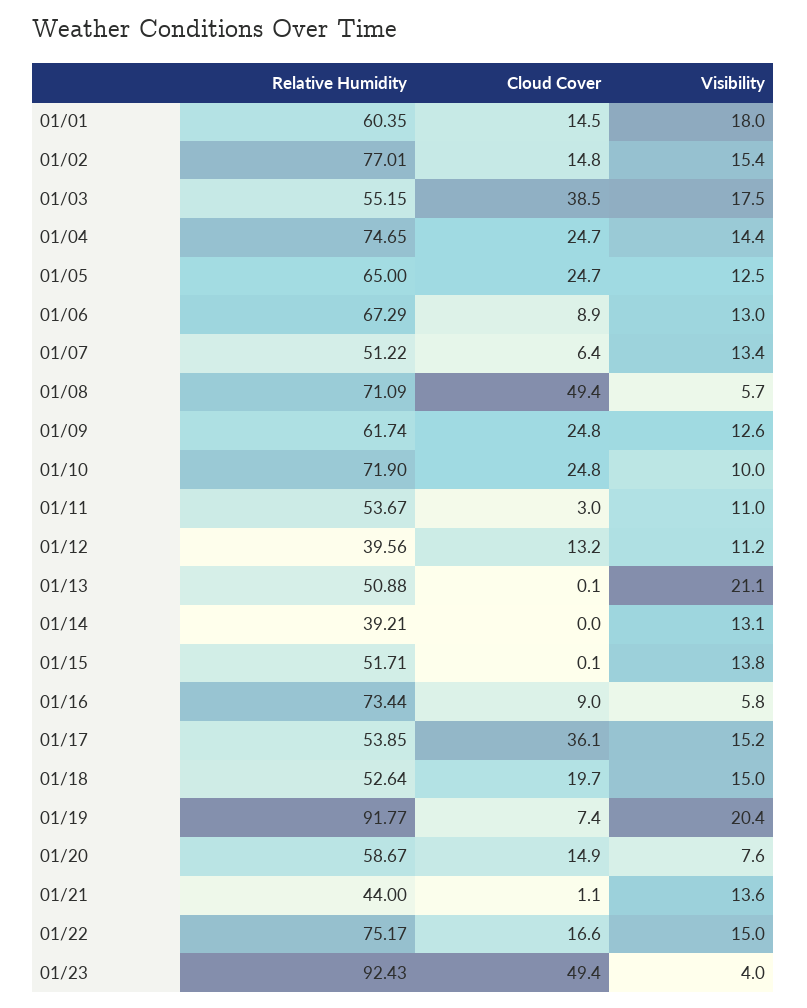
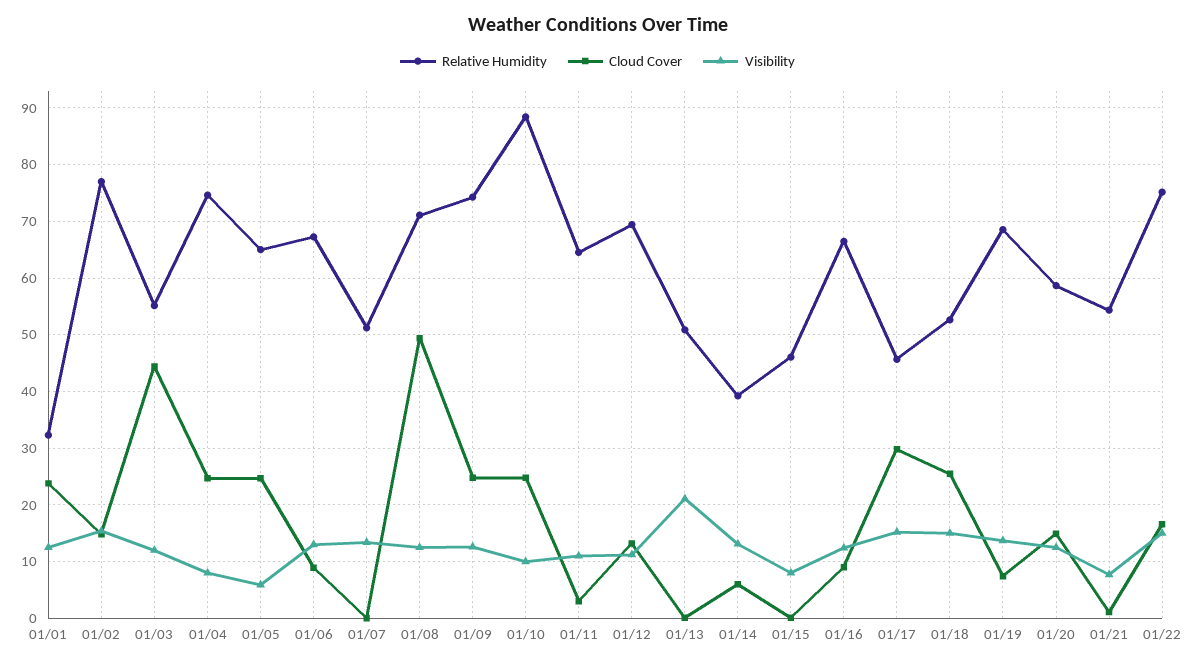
Relative Humidity, 01/01: 60.35 -> 32
Cloud Cover, 01/01: 14.5 -> 24
Visibility, 01/01: 18 -> 12
Cloud Cover, 01/03: 38.5 -> 44
Visibility, 01/03: 17.5 -> 12
Visibility, 01/04: 14.4 -> 8
Visibility, 01/05: 12.5 -> 6
Cloud Cover, 01/07: 6.4 -> 0
Visibility, 01/08: 5.7 -> 12
Relative Humidity, 01/09: 61.74 -> 74
Relative Humidity, 01/10: 71.9 -> 88
Relative Humidity, 01/11: 53.67 -> 64
Relative Humidity, 01/12: 39.56 -> 70
Cloud Cover, 01/14: 0 -> 6
Relative Humidity, 01/15: 51.71 -> 46
Visibility, 01/15: 13.8 -> 8
Relative Humidity, 01/16: 73.44 -> 66
Visibility, 01/16: 5.8 -> 12
Relative Humidity, 01/17: 53.85 -> 46
Cloud Cover, 01/17: 36.1 -> 30
Cloud Cover, 01/18: 19.7 -> 26
Relative Humidity, 01/19: 91.77 -> 68
Visibility, 01/19: 20.4 -> 14
Visibility, 01/20: 7.6 -> 12
Relative Humidity, 01/21: 44 -> 54
Visibility, 01/21: 13.6 -> 8
Relative Humidity, 01/23: 92.43 -> none
Cloud Cover, 01/23: 49.4 -> none
Visibility, 01/23: 4 -> none

